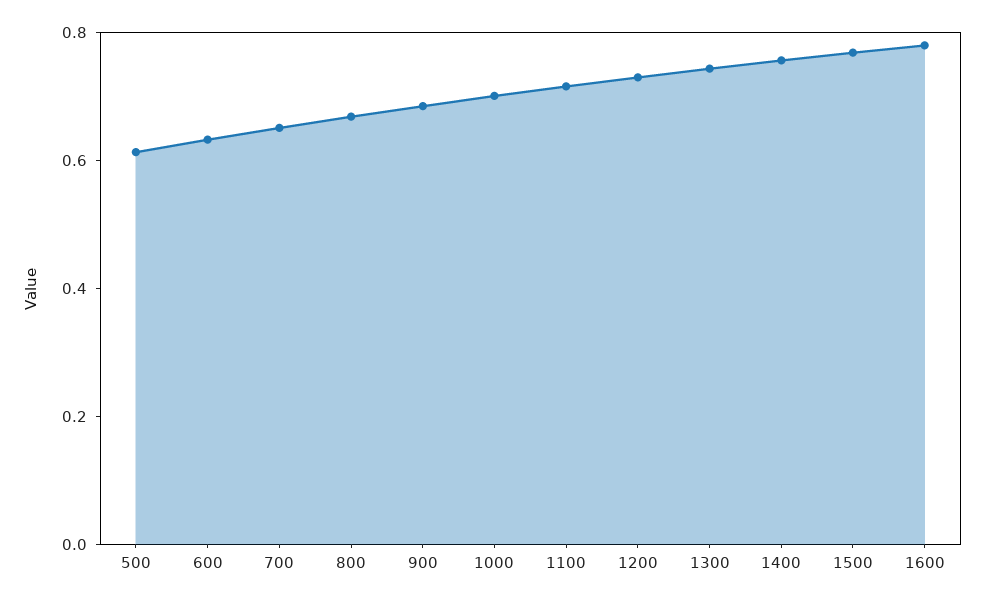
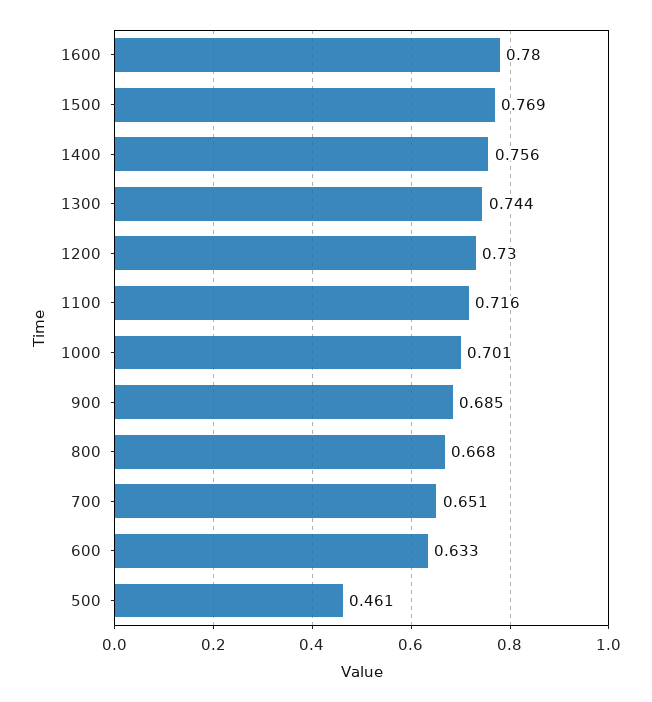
500: 0.6 -> 0.461

